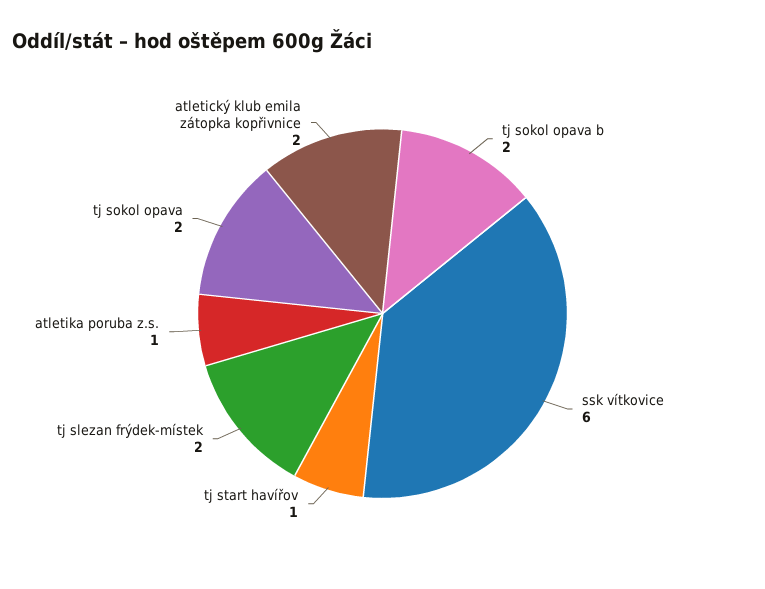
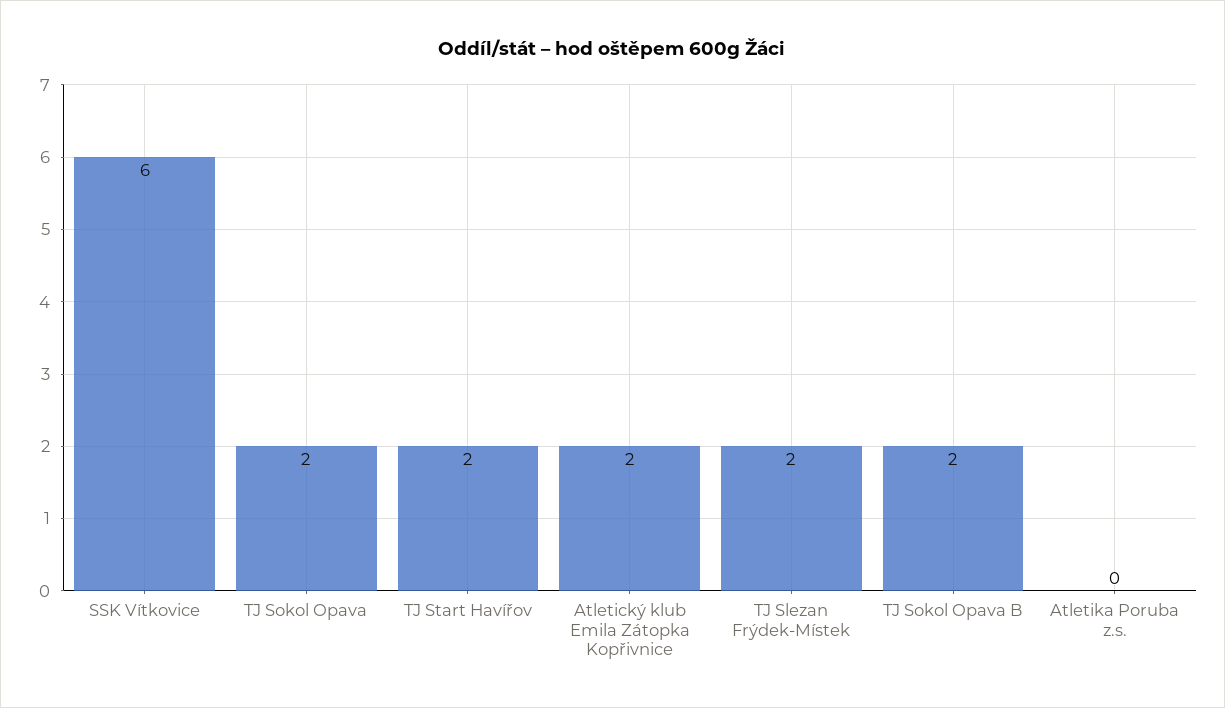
tj start havířov: 1 -> 2
atletika poruba z.s.: 1 -> 0

